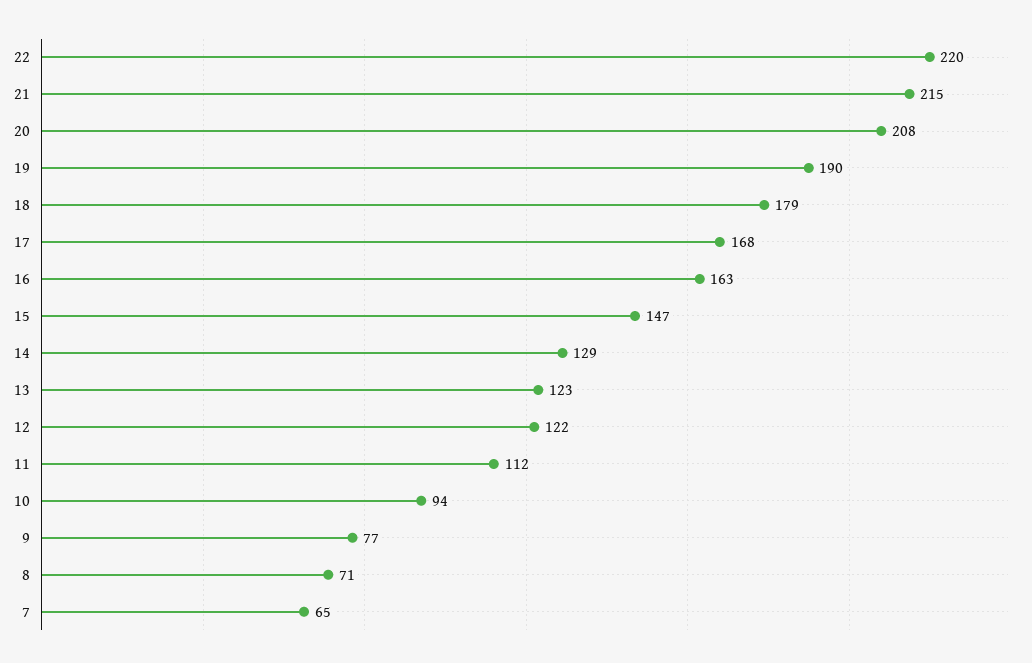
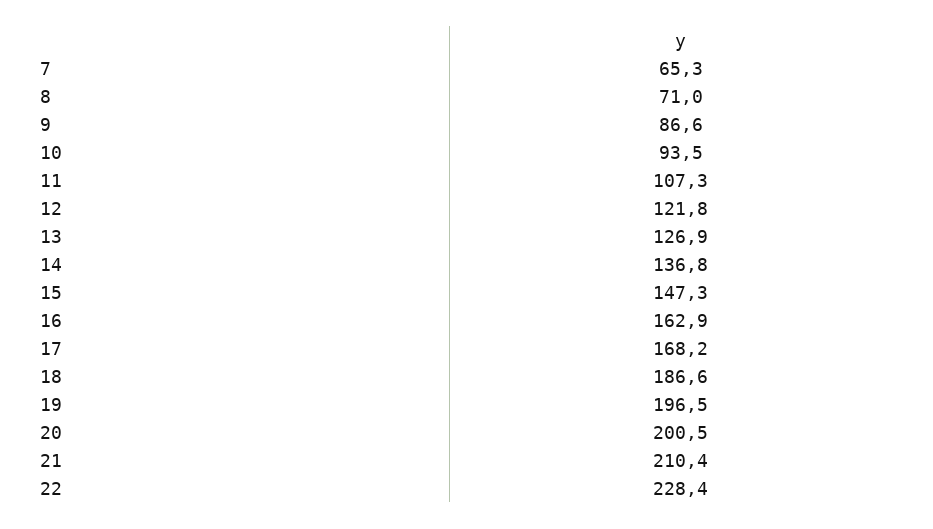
22: 220 -> 228.4
21: 215 -> 210.4
20: 208 -> 200.5
19: 190 -> 196.5
18: 179 -> 186.6
14: 129 -> 136.8
13: 123 -> 126.9
11: 112 -> 107.3
9: 77 -> 86.6

